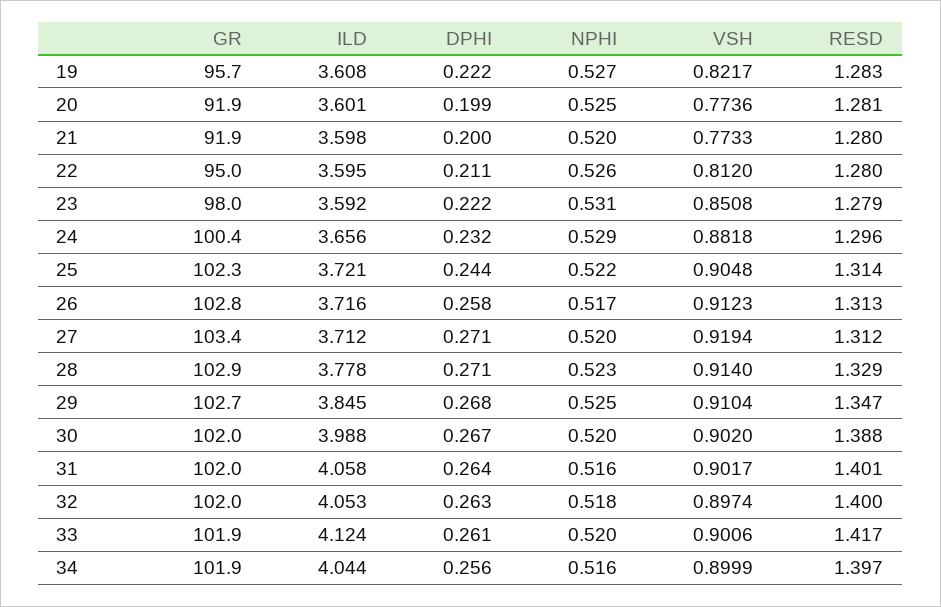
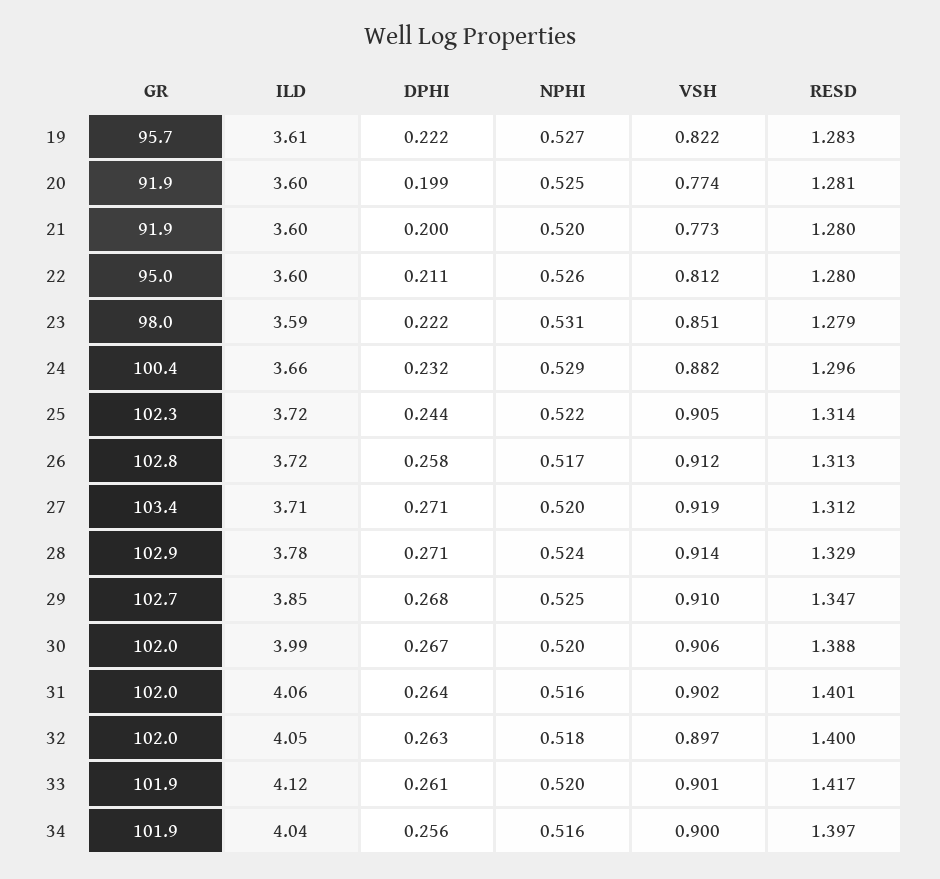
NPHI, 28: 0.523 -> 0.524
VSH, 30: 0.902 -> 0.906

